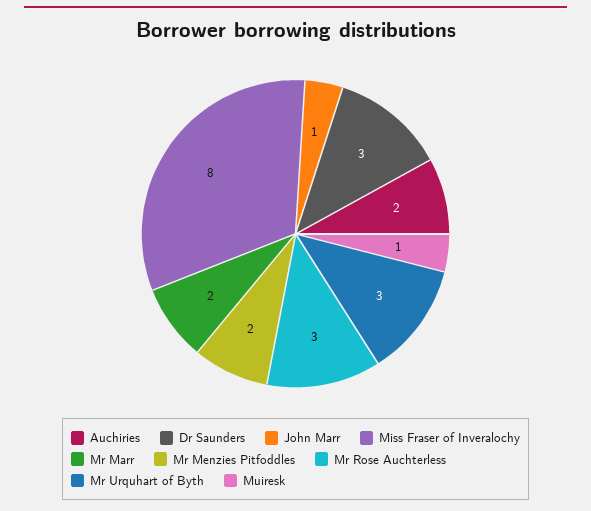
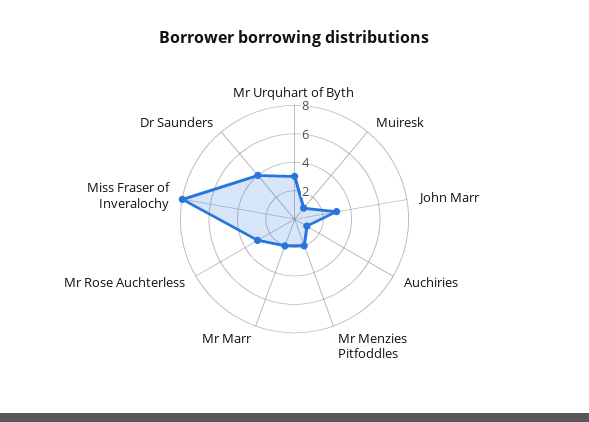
Auchiries: 2 -> 1
Dr Saunders: 3 -> 4
John Marr: 1 -> 3

